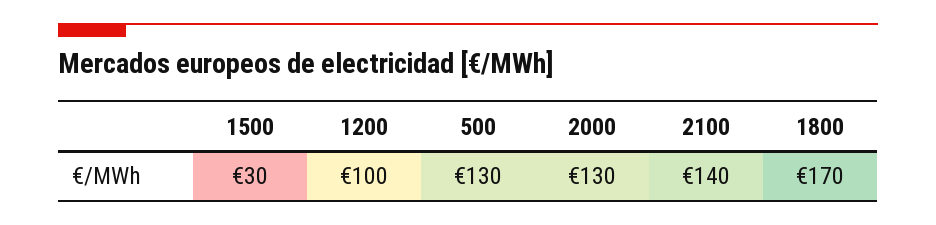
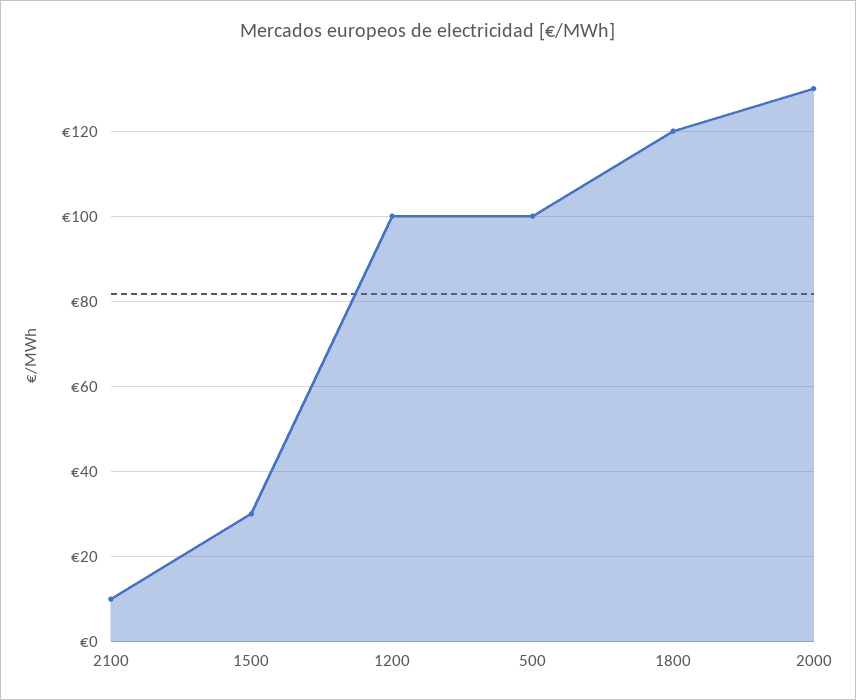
500: 130 -> 100
2100: 140 -> 10
1800: 170 -> 120

